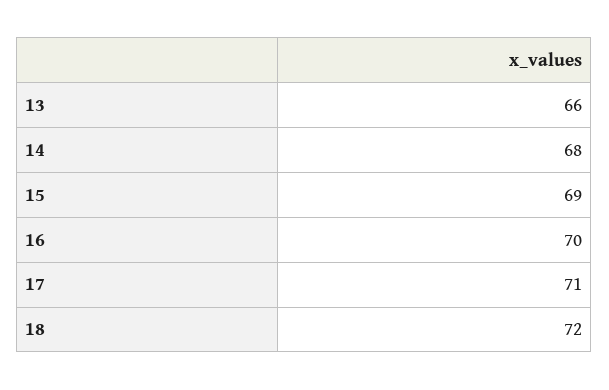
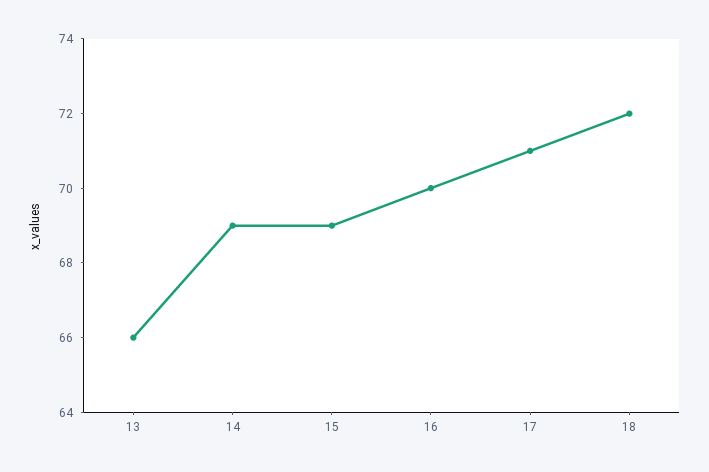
14: 68 -> 69

